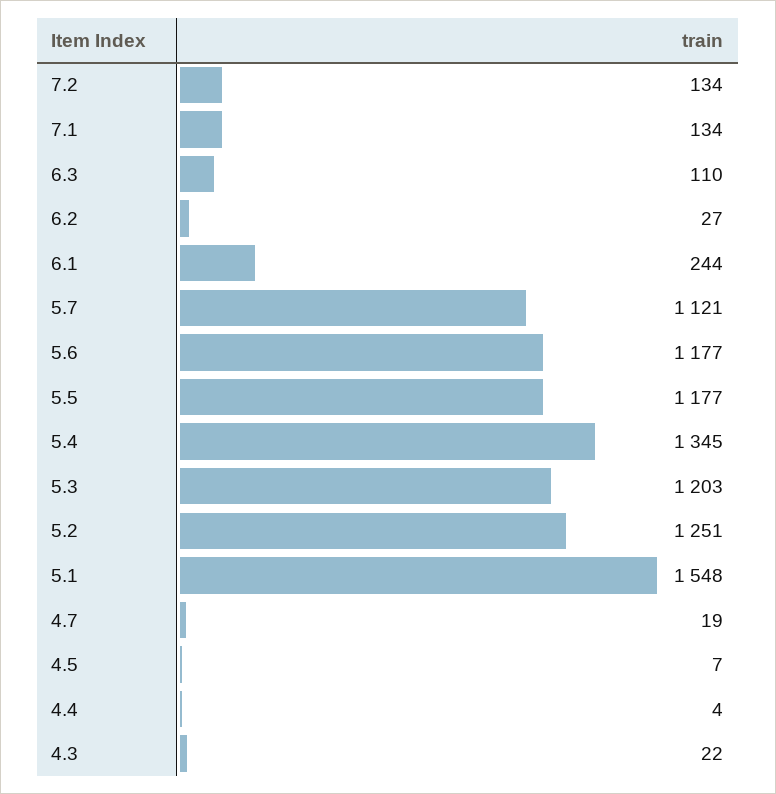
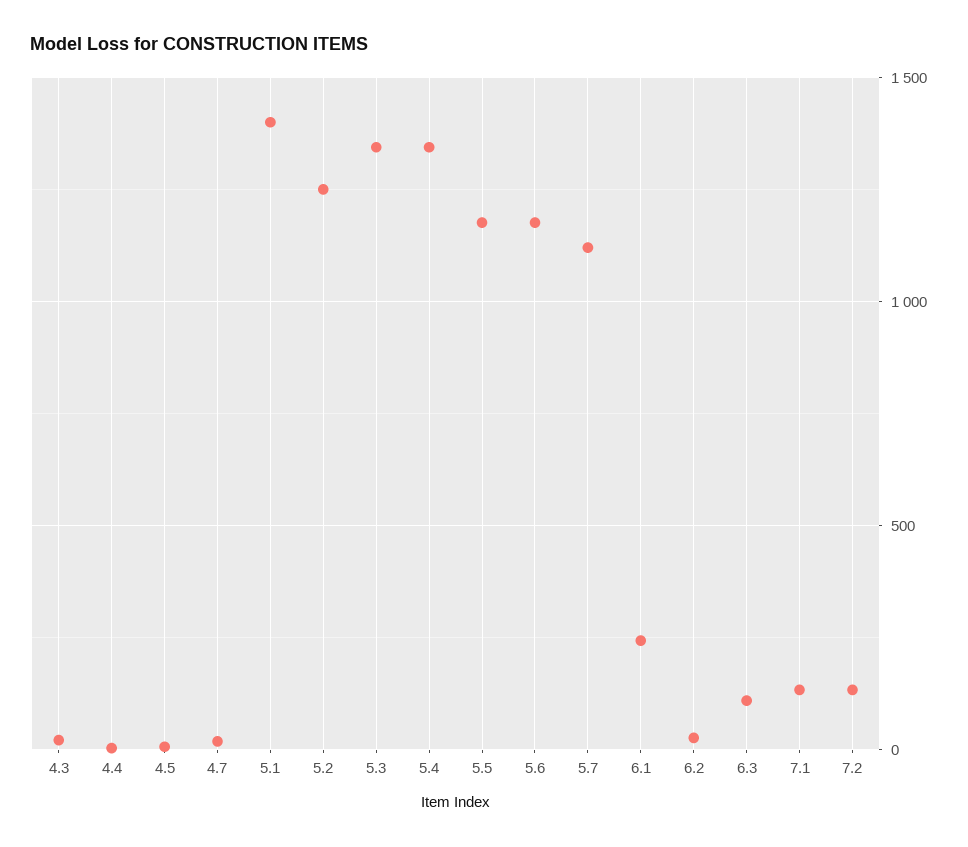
5.3: 1203 -> 1350
5.1: 1548 -> 1400

